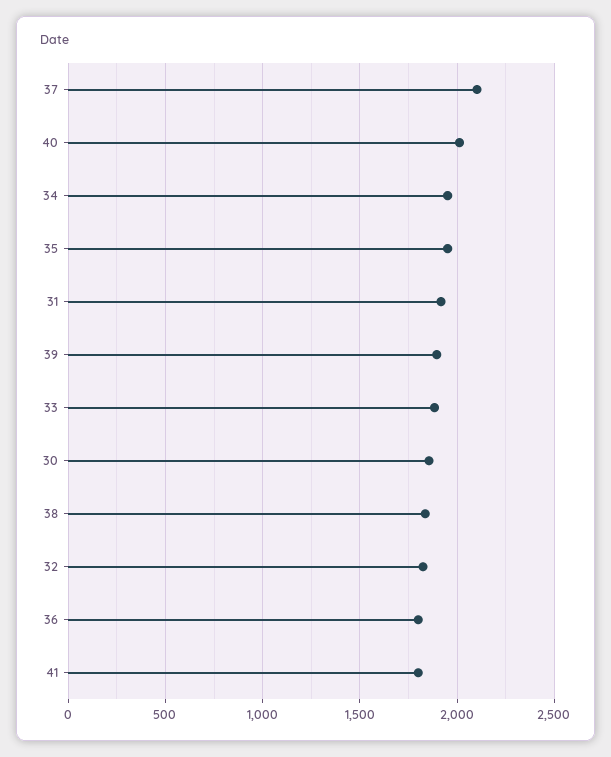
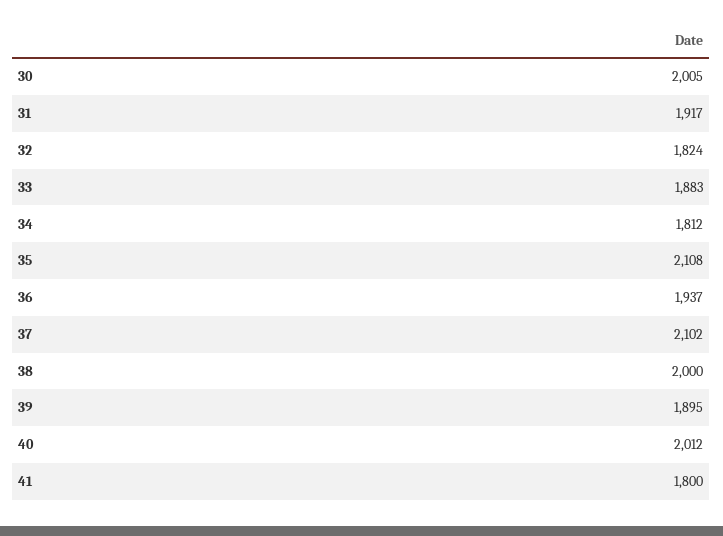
34: 1950 -> 1812
35: 1950 -> 2108
30: 1850 -> 2005
38: 1850 -> 2000
36: 1800 -> 1937

